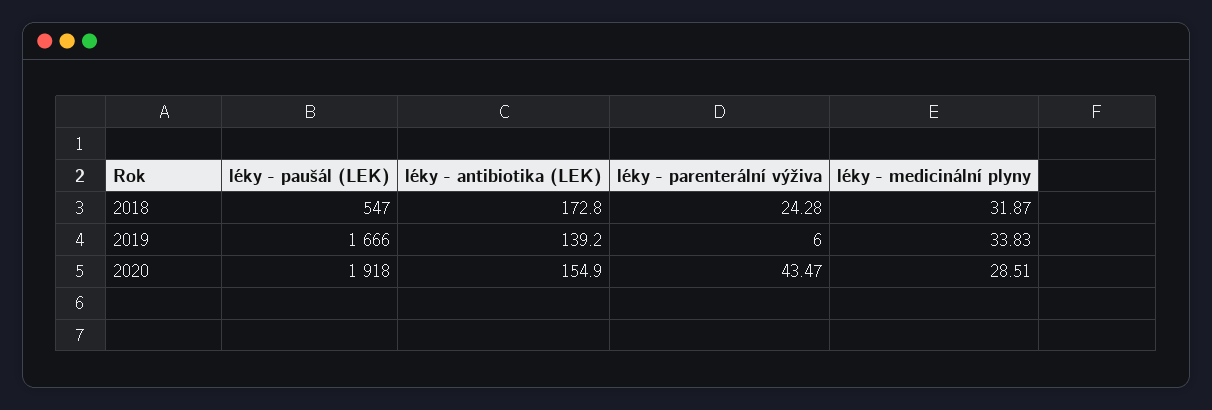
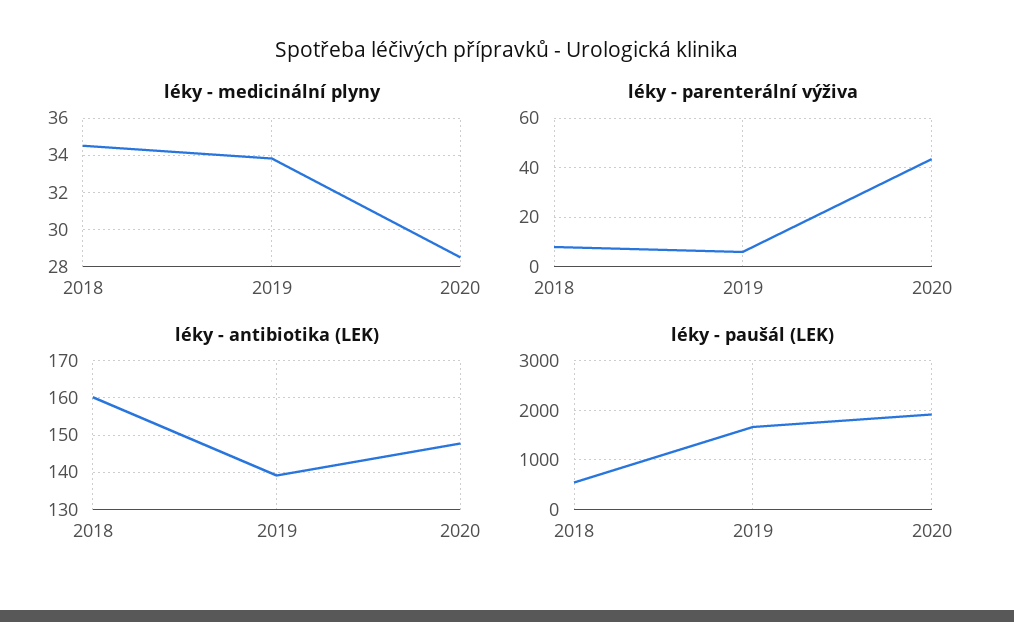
léky - antibiotika (LEK), 2018: 172.8 -> 160
léky - parenterální výživa, 2018: 24.28 -> 7.5
léky - medicinální plyny, 2018: 31.87 -> 34.5
léky - antibiotika (LEK), 2020: 154.9 -> 148

